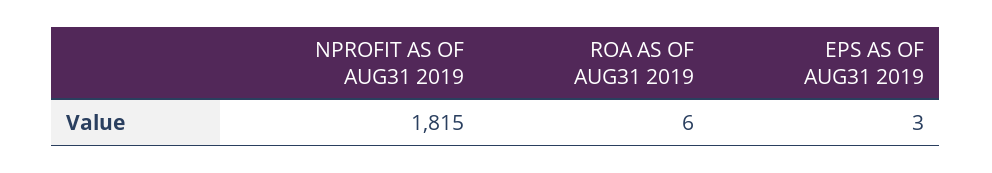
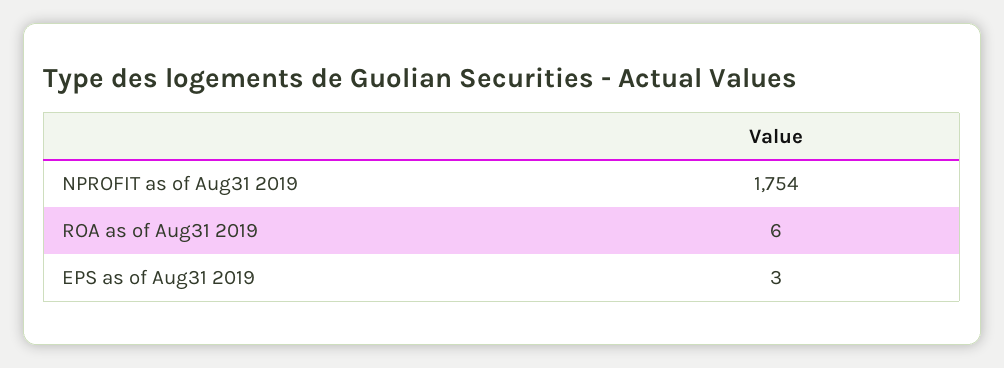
NPROFIT AS OF AUG31 2019: 1815 -> 1754

